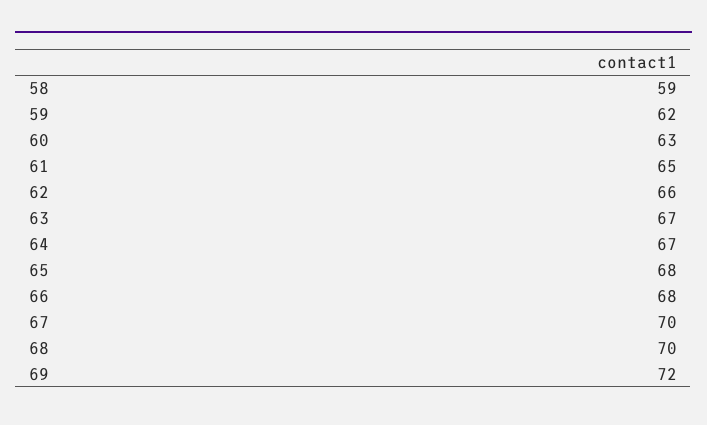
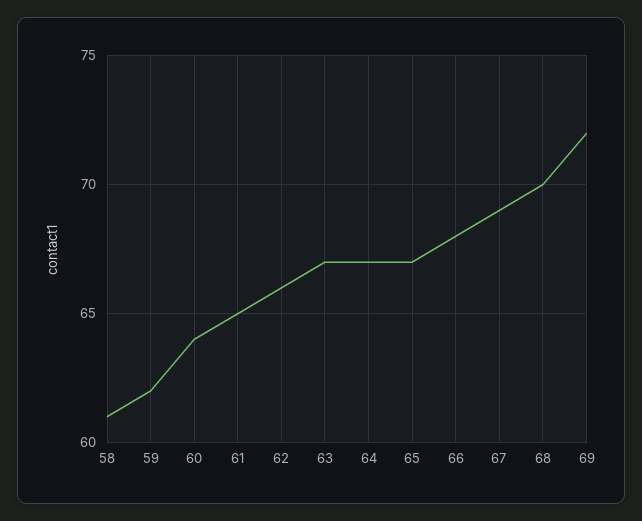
58: 59 -> 61
60: 63 -> 64
65: 68 -> 67
67: 70 -> 69

